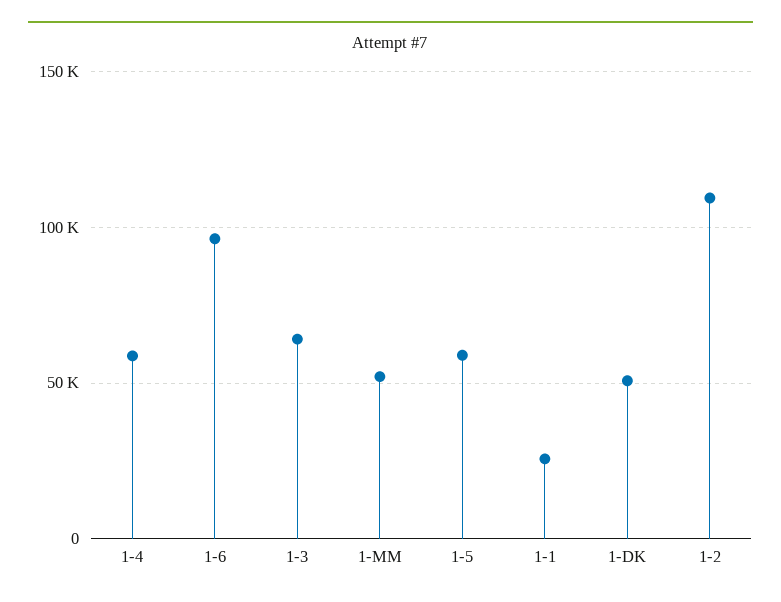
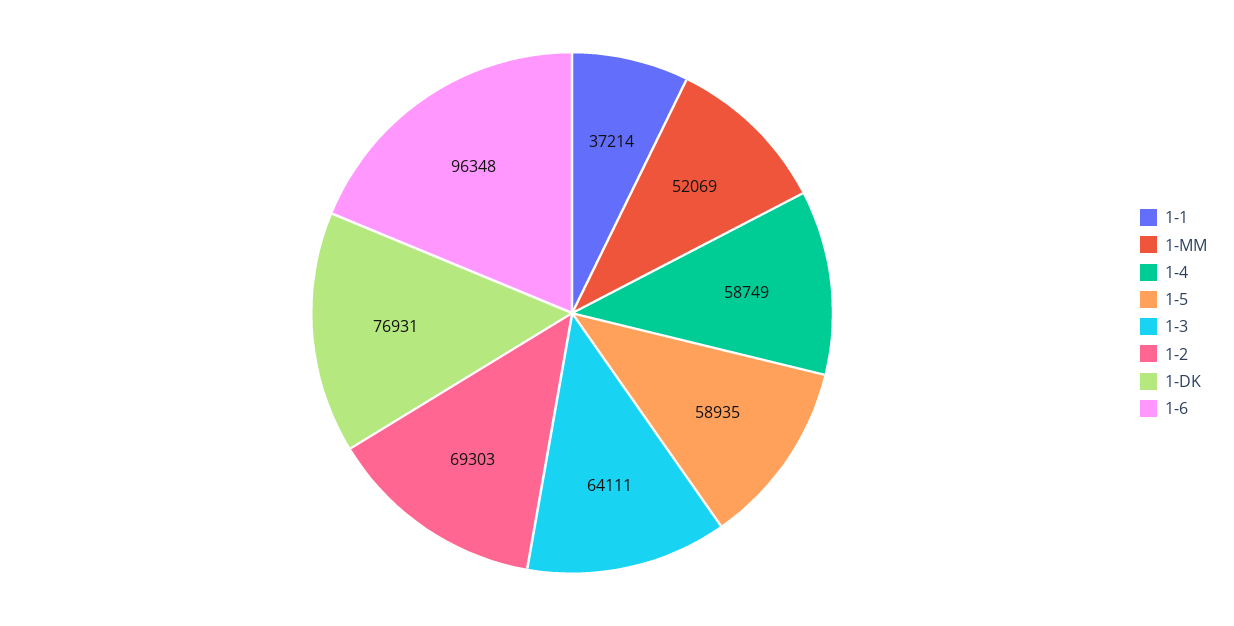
1-1: 25000 -> 37214
1-DK: 50000 -> 76931
1-2: 110000 -> 69303

